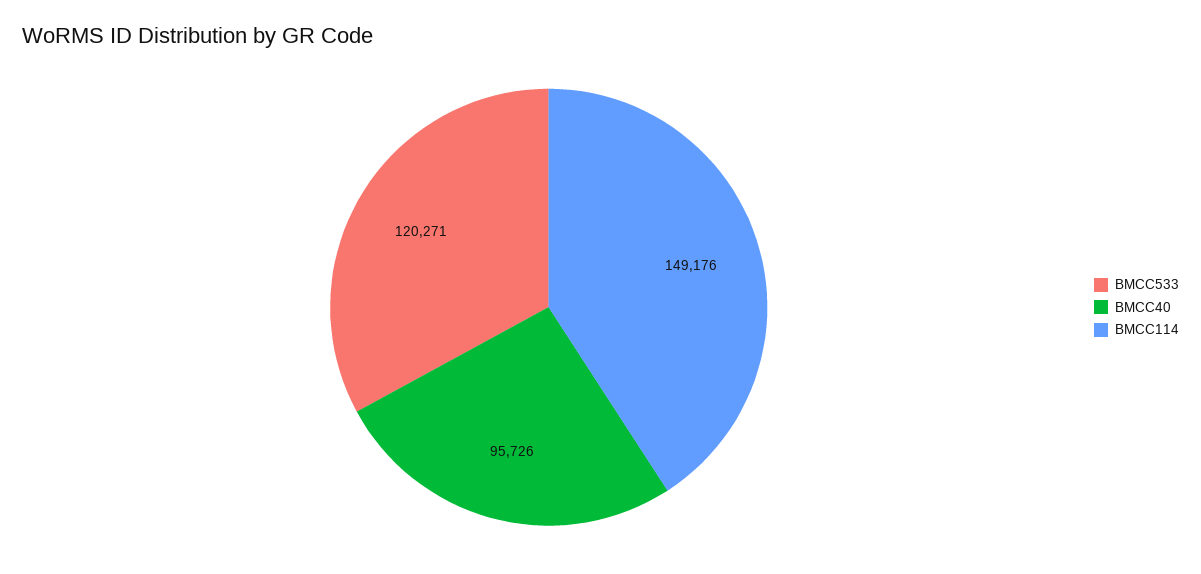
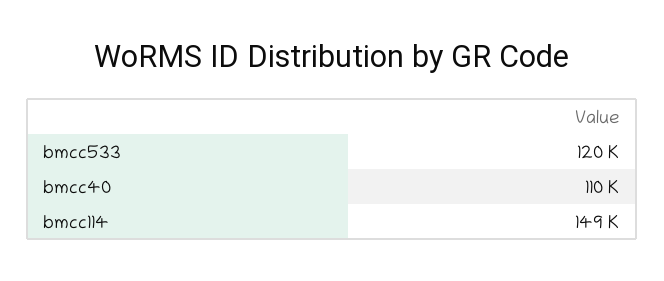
BMCC40: 95726 -> 110000

